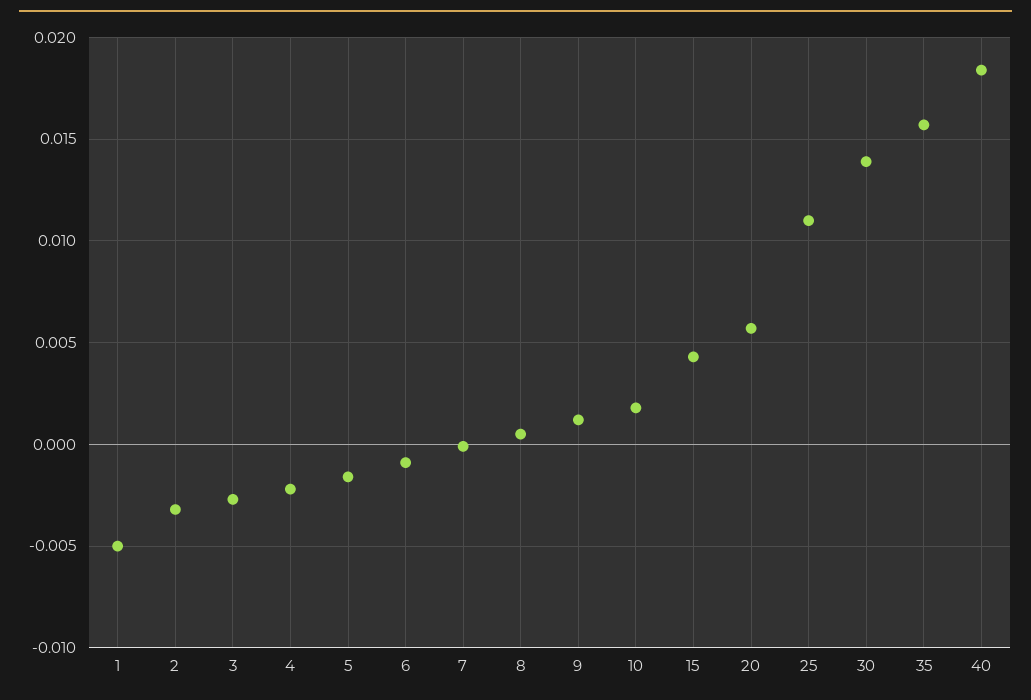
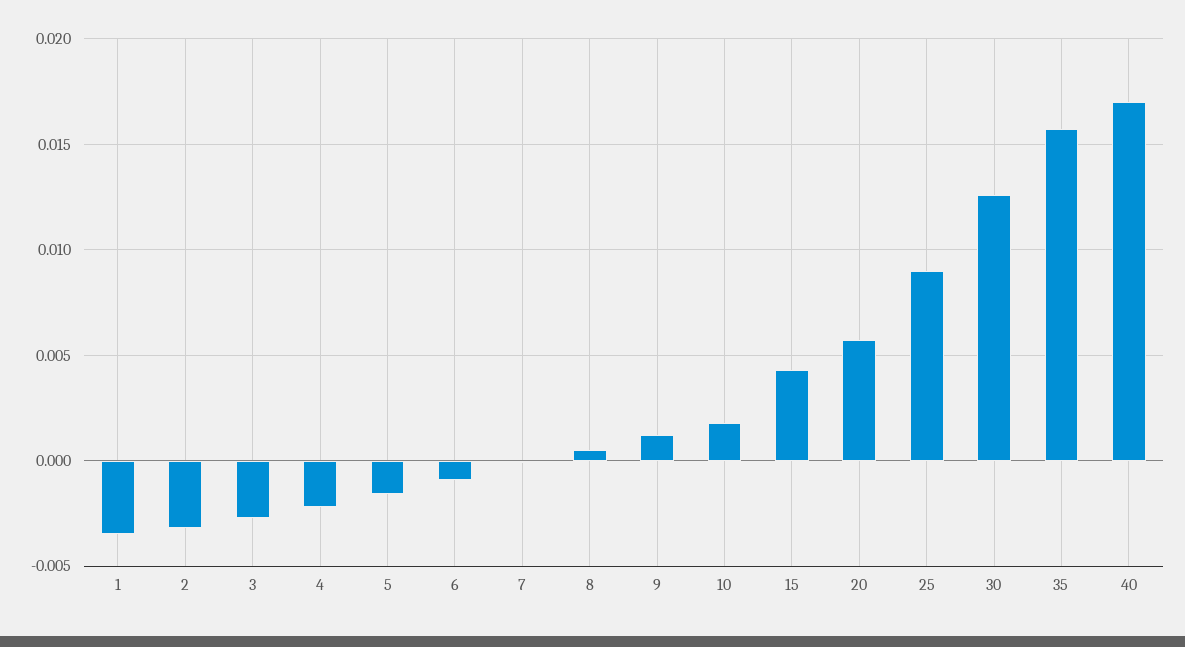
1: -0.005 -> -0.0035
25: 0.011 -> 0.009
30: 0.014 -> 0.0125
40: 0.0185 -> 0.017

